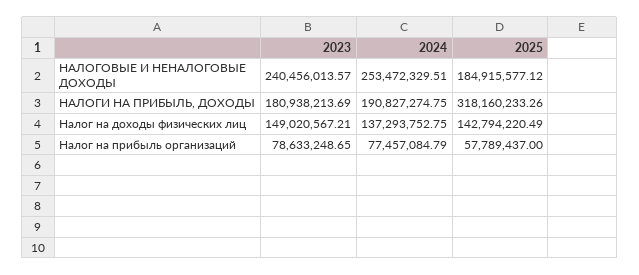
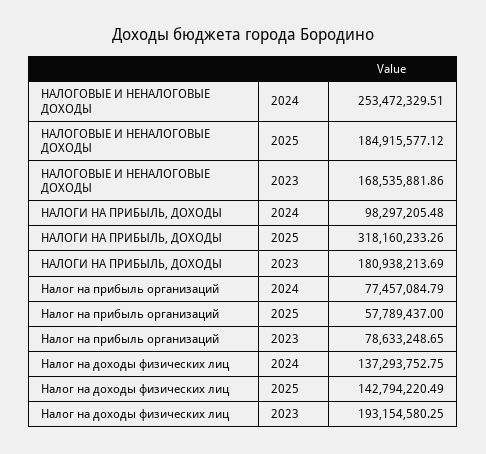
2023, НАЛОГОВЫЕ И НЕНАЛОГОВЫЕ ДОХОДЫ: 240456013.57 -> 168535881.86
2024, НАЛОГИ НА ПРИБЫЛЬ, ДОХОДЫ: 190827274.75 -> 98297205.48
2023, Налог на доходы физических лиц: 149020567.21 -> 193154580.25

